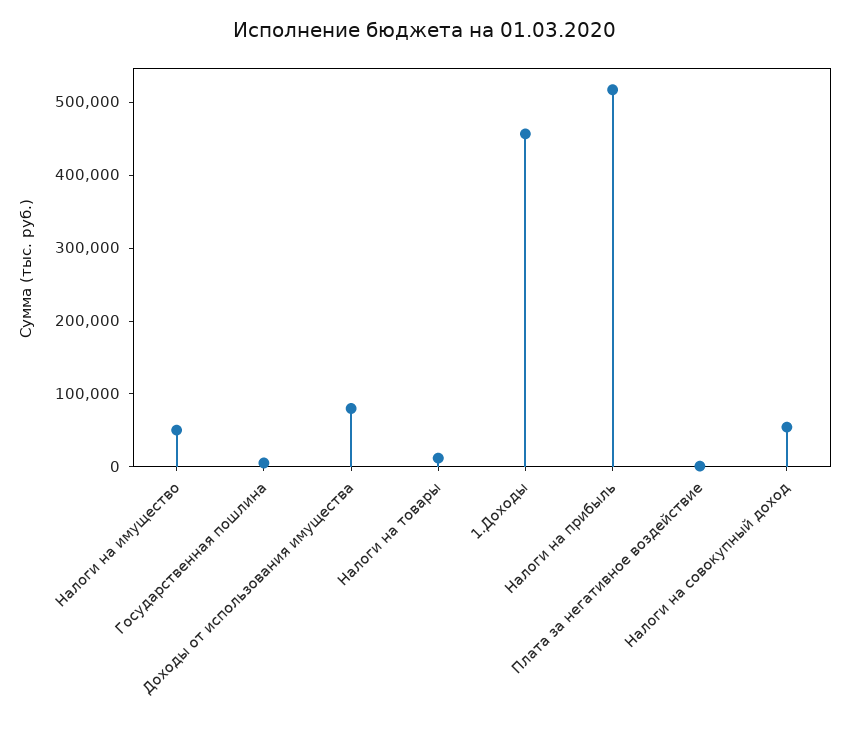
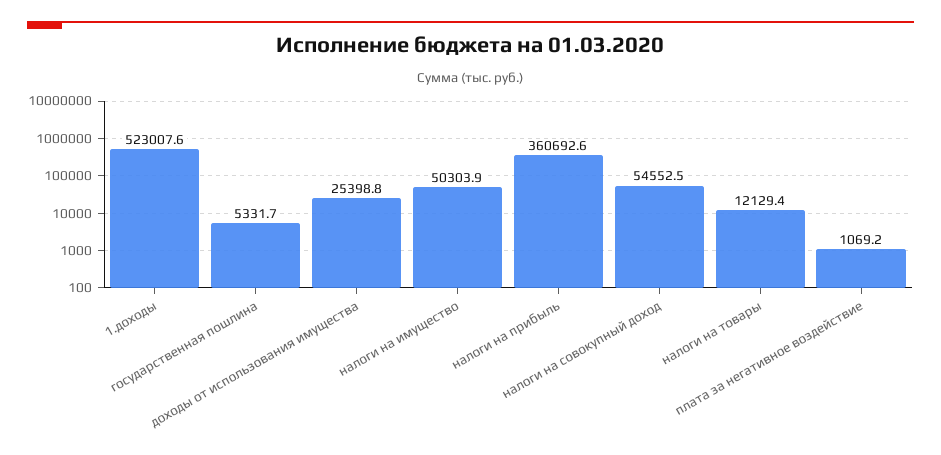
Доходы от использования имущества: 80000 -> 25398.8
1.Доходы: 460000 -> 523007.6
Налоги на прибыль: 520000 -> 360692.6

